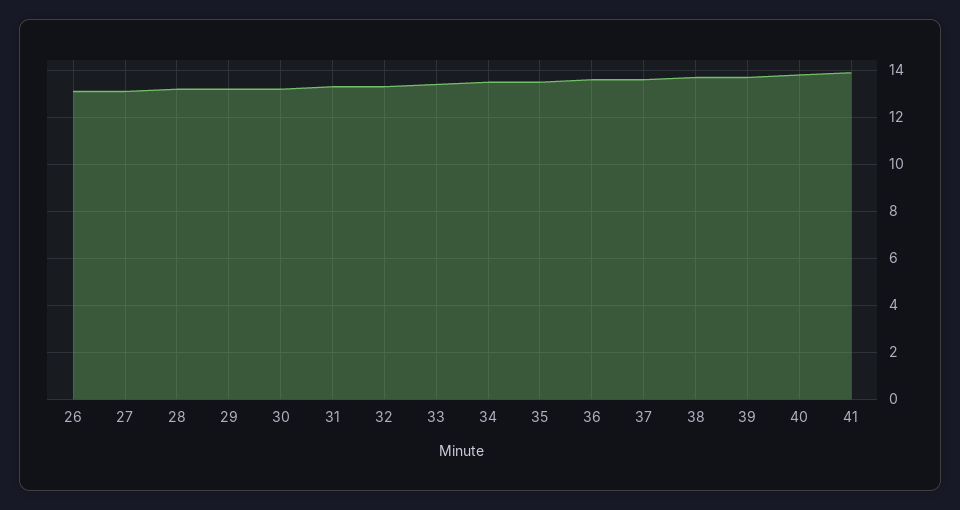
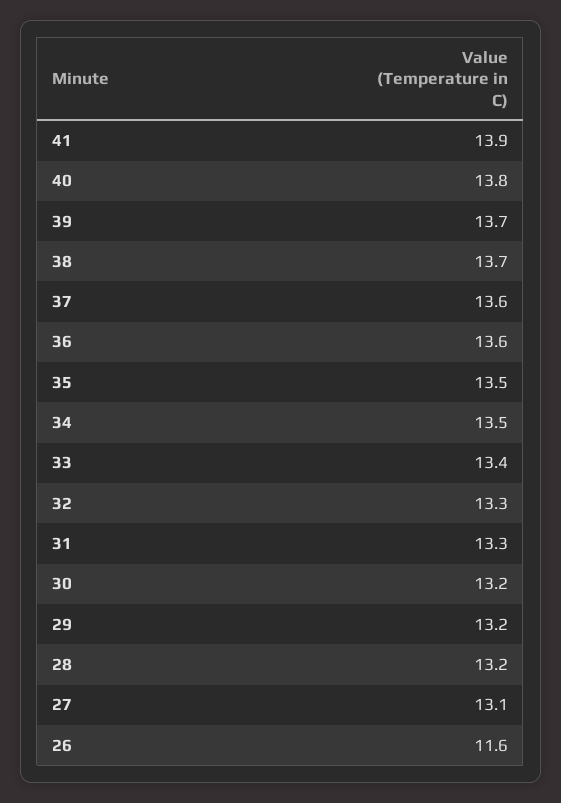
26: 13 -> 11.6

